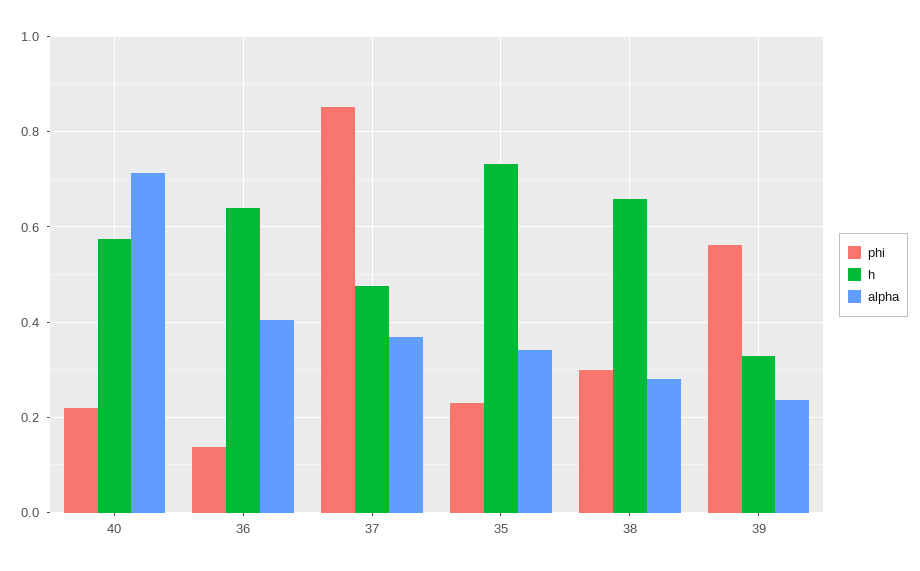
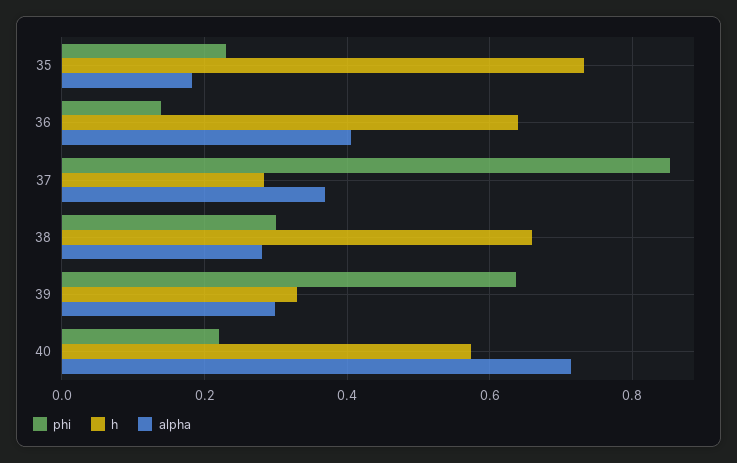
h, 37: 0.48 -> 0.28
alpha, 35: 0.34 -> 0.18
phi, 39: 0.56 -> 0.64
alpha, 39: 0.24 -> 0.3

